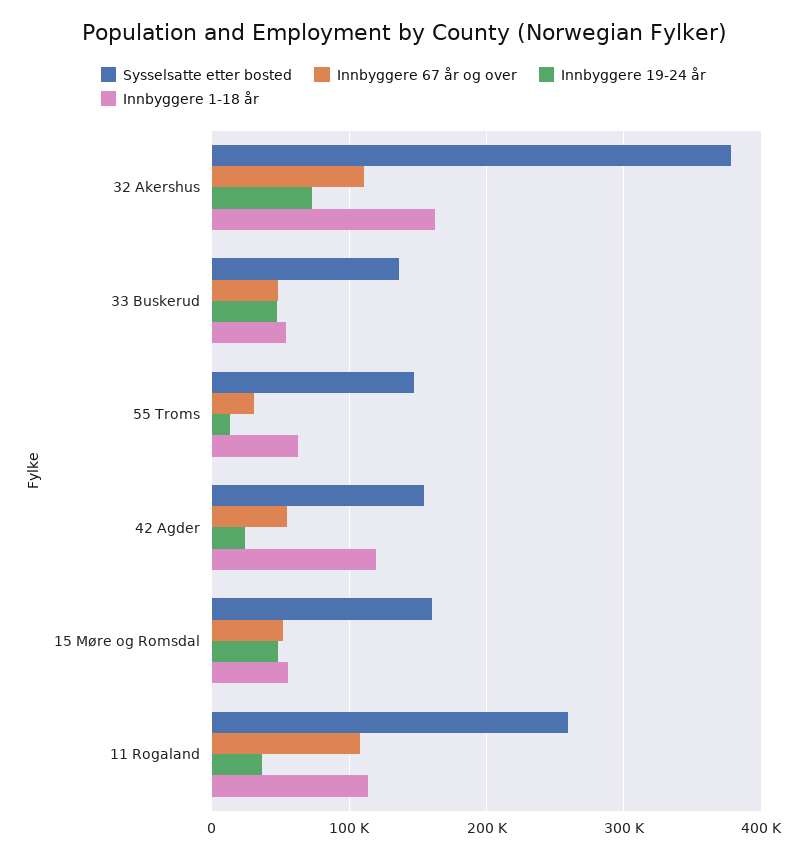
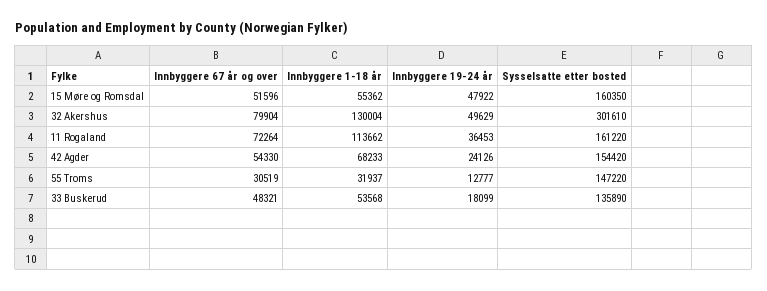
Sysselsatte etter bosted, 32 Akershus: 380000 -> 301610
Innbyggere 67 år og over, 32 Akershus: 110000 -> 79904
Innbyggere 19-24 år, 32 Akershus: 70000 -> 49629
Innbyggere 1-18 år, 32 Akershus: 160000 -> 130004
Innbyggere 19-24 år, 33 Buskerud: 50000 -> 18099
Innbyggere 1-18 år, 55 Troms: 60000 -> 31937
Innbyggere 1-18 år, 42 Agder: 120000 -> 68233
Sysselsatte etter bosted, 11 Rogaland: 260000 -> 161220
Innbyggere 67 år og over, 11 Rogaland: 110000 -> 72264

